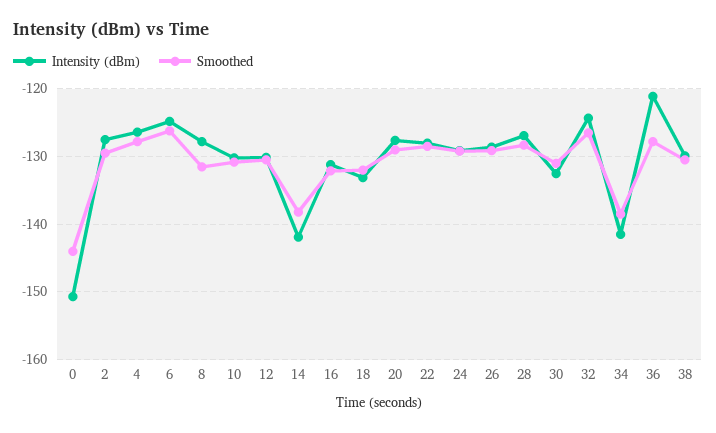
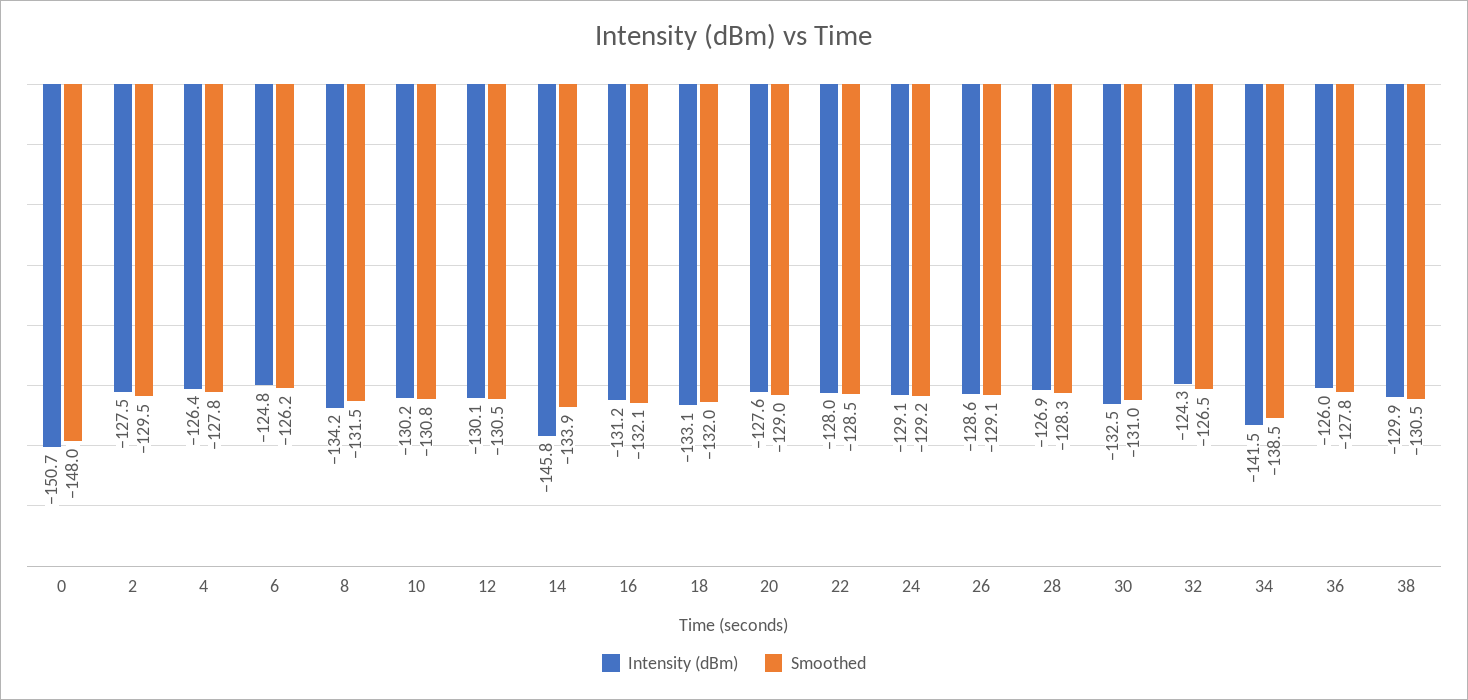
Smoothed, 0: -144 -> -148
Intensity (dBm), 8: -128 -> -134.2
Intensity (dBm), 14: -142 -> -145.8
Smoothed, 14: -138 -> -133.9
Intensity (dBm), 36: -121 -> -126

